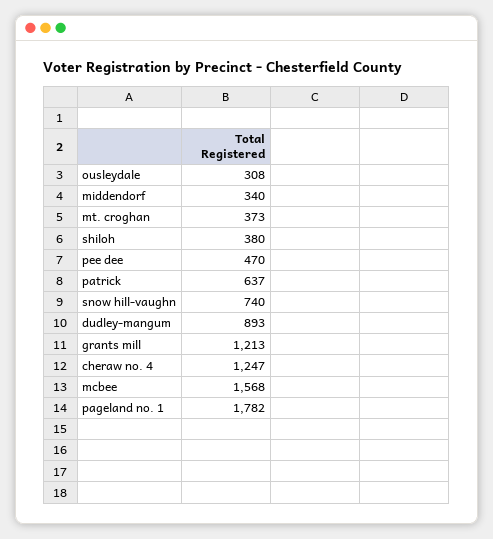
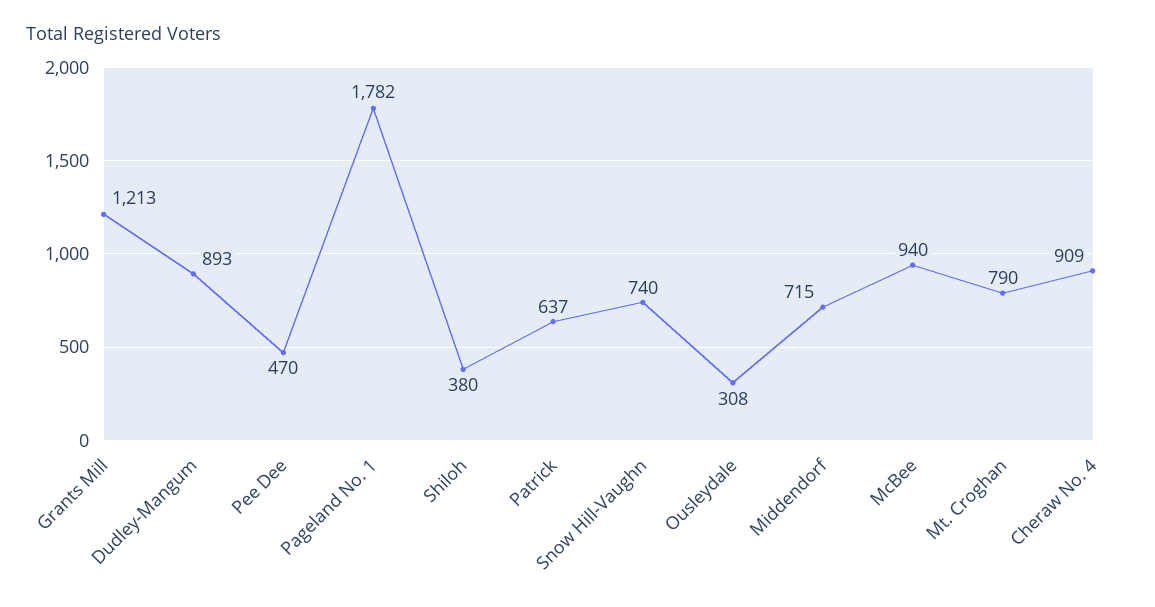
middendorf: 340 -> 715
mt. croghan: 373 -> 790
cheraw no. 4: 1247 -> 909
mcbee: 1568 -> 940

